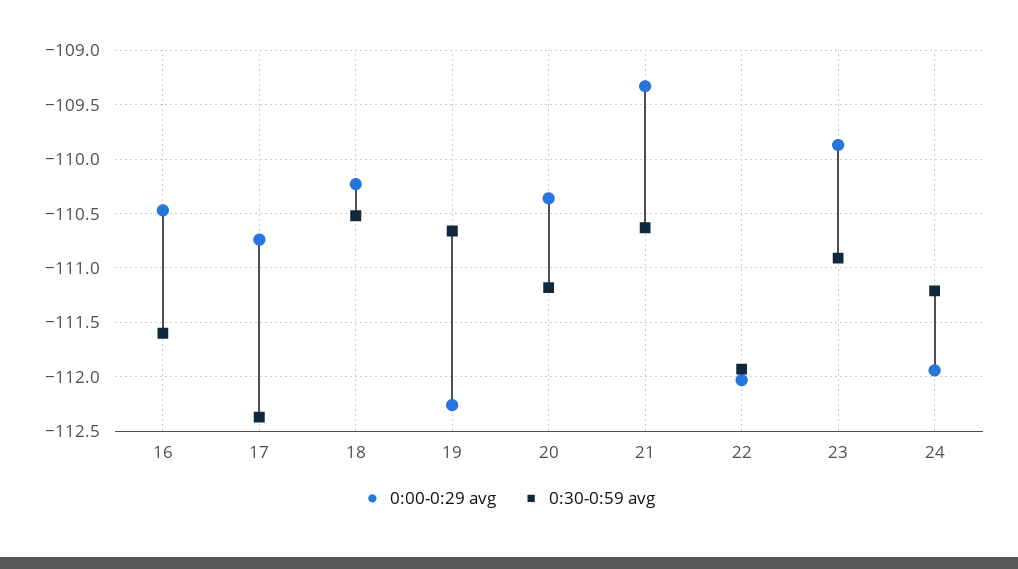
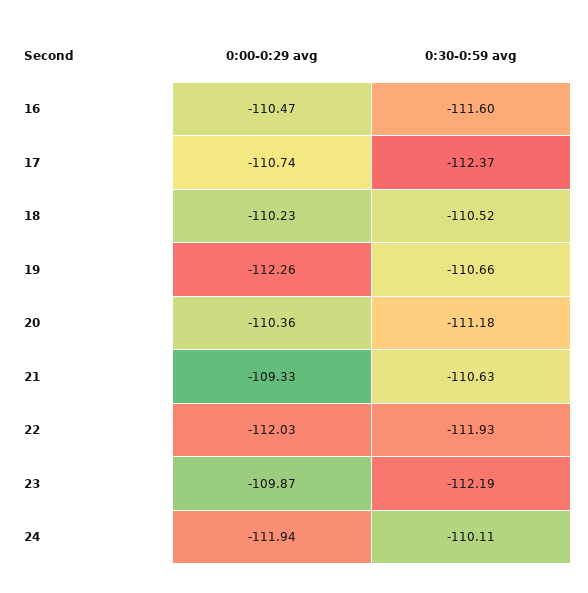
0:30-0:59 avg, 23: -110.9 -> -112.19
0:30-0:59 avg, 24: -111.2 -> -110.11

